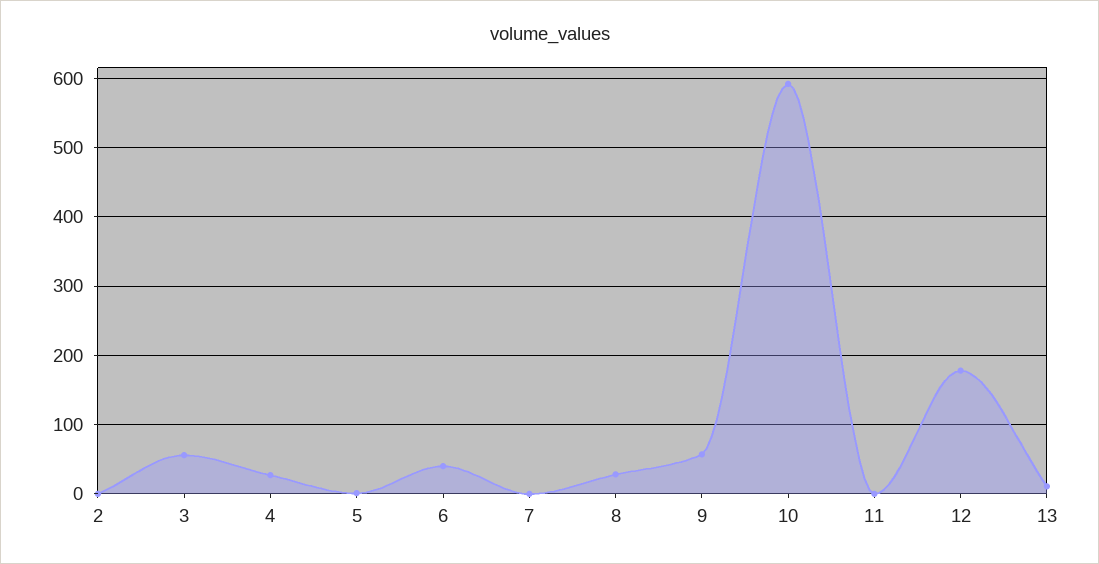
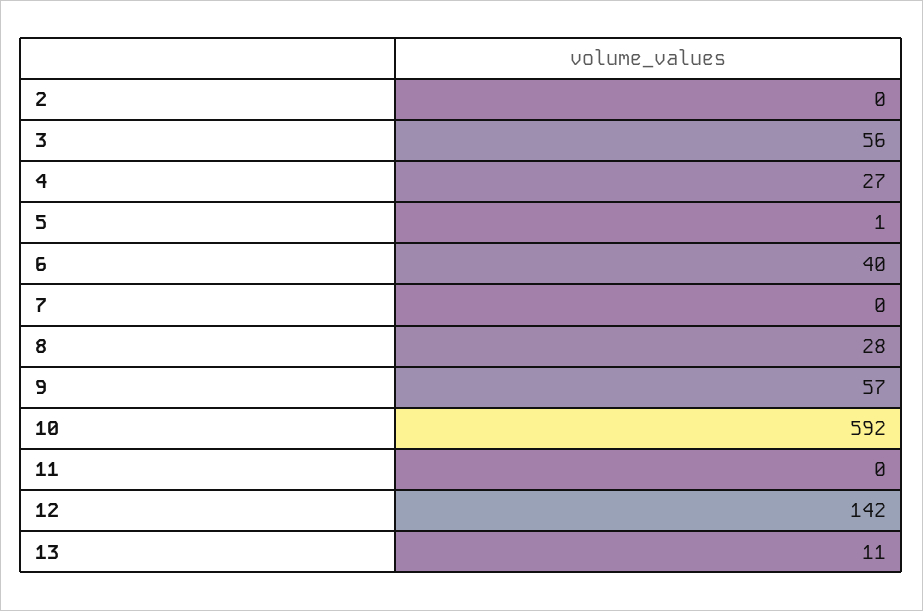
12: 180 -> 142

